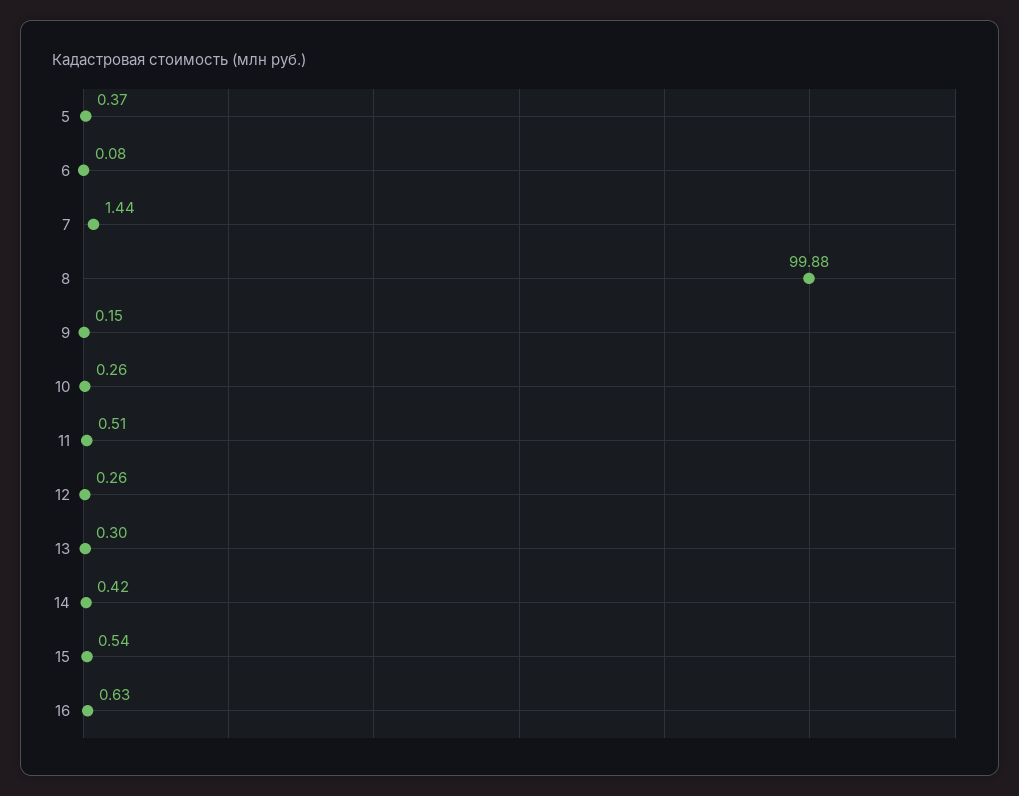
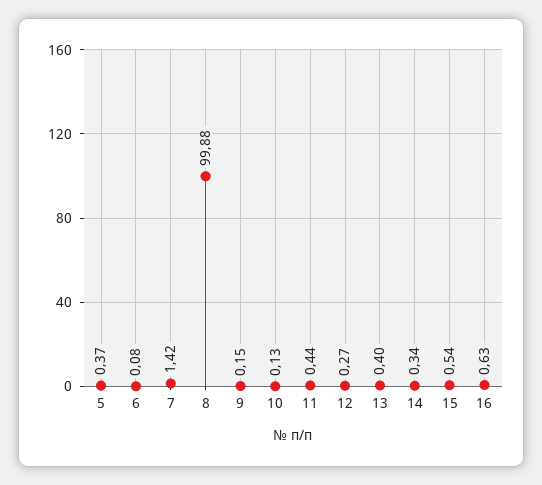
7: 1.44 -> 1.42
10: 0.26 -> 0.13
11: 0.51 -> 0.44
12: 0.26 -> 0.27
13: 0.3 -> 0.4
14: 0.42 -> 0.34

